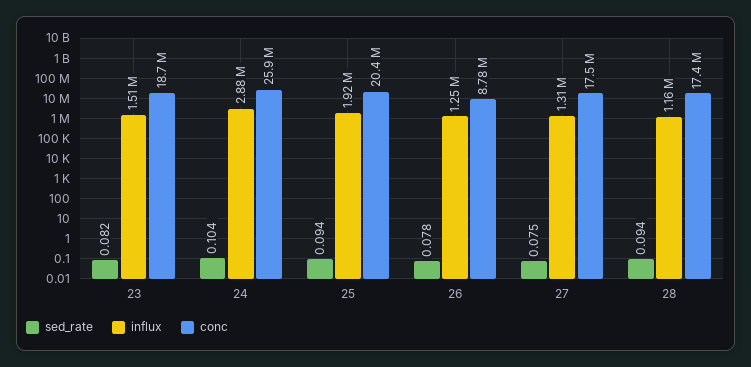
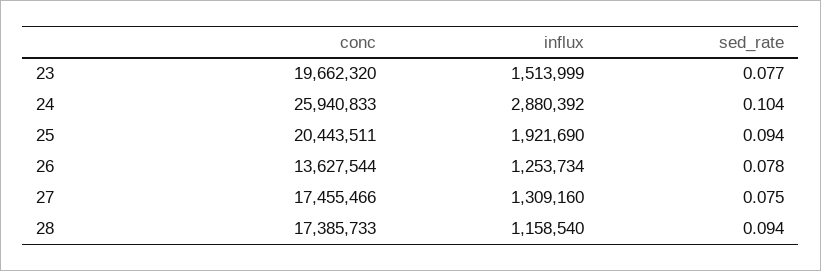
sed_rate, 23: 0.082 -> 0.077
conc, 23: 18700000 -> 19662320
conc, 26: 8780000 -> 13627544

